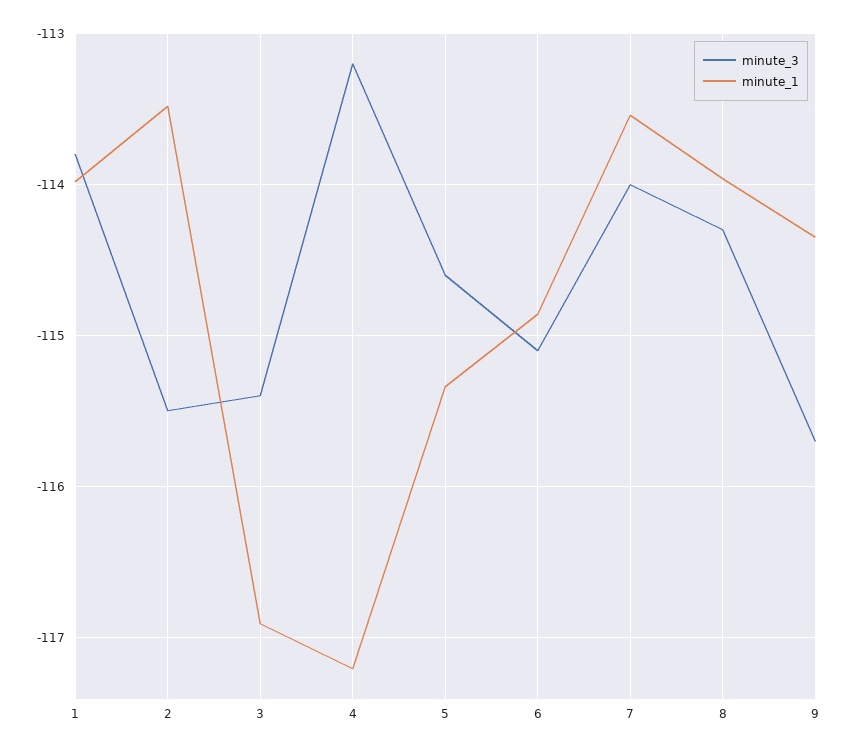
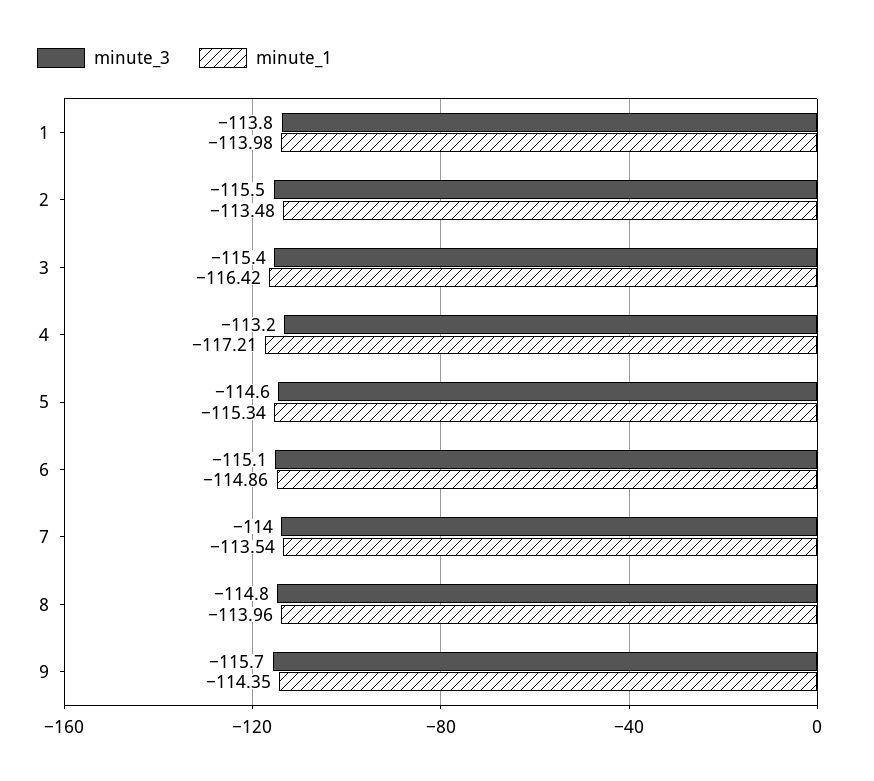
minute_1, 3: -116.9 -> -116.42
minute_3, 8: -114.3 -> -114.8

